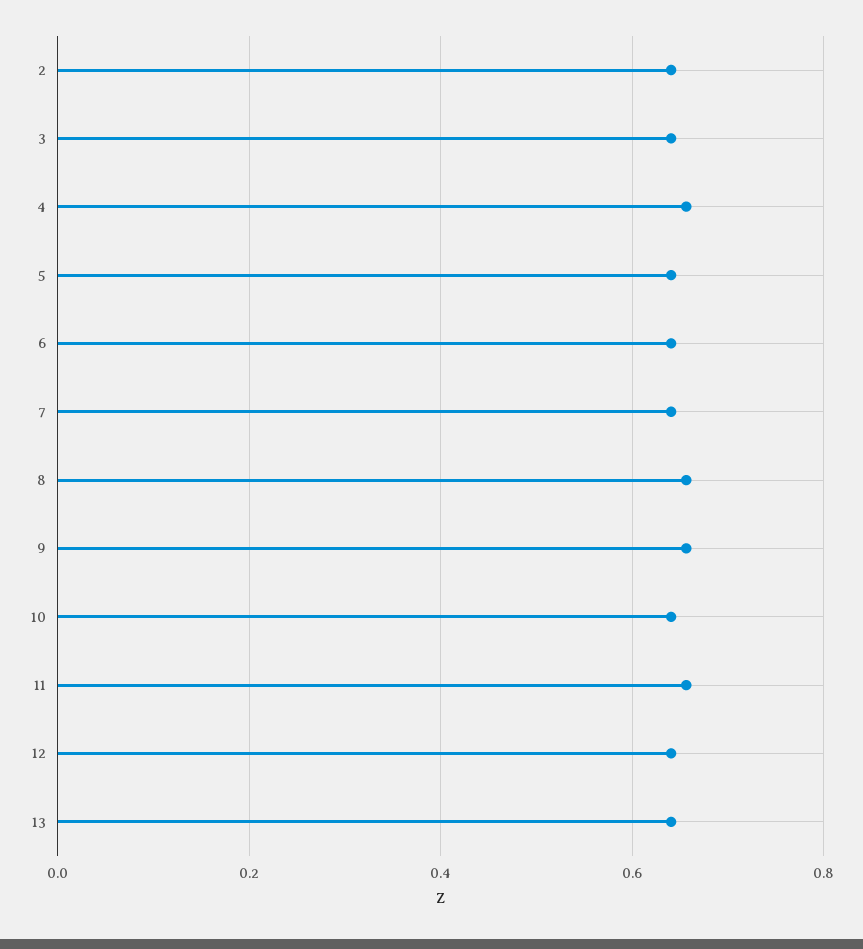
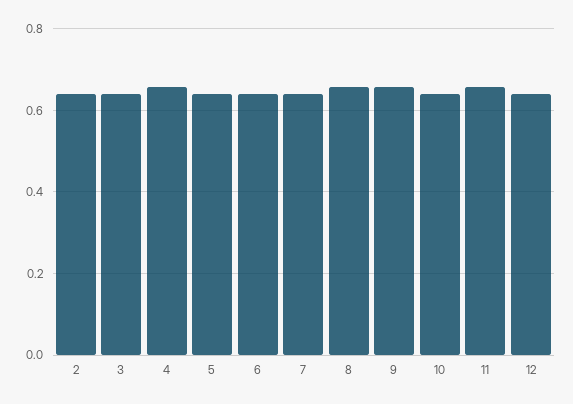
13: 0.64 -> none

